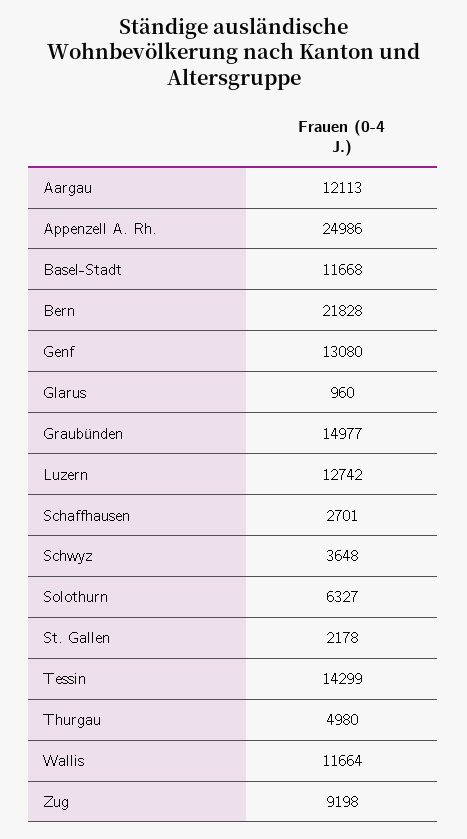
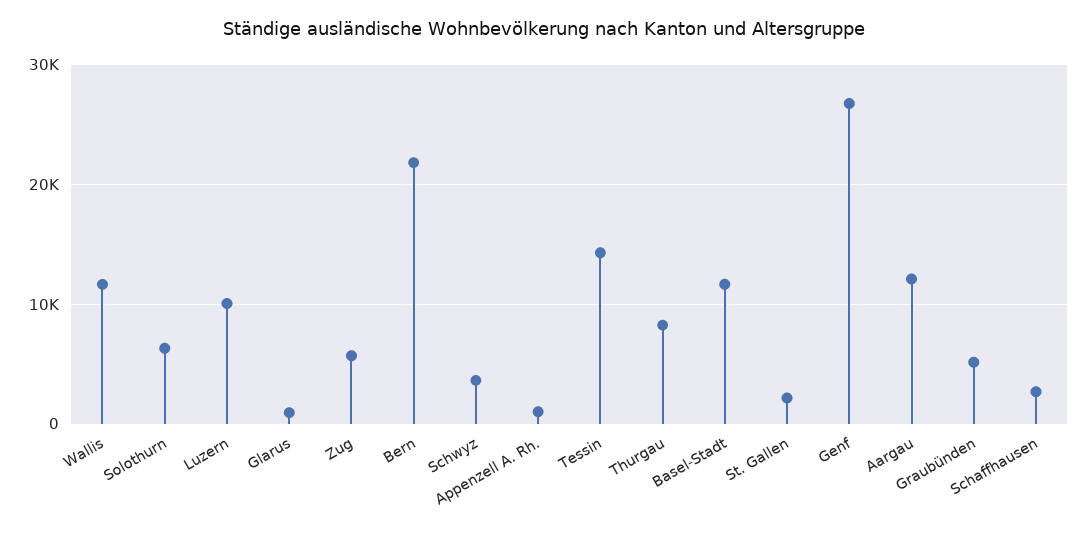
Appenzell A. Rh.: 24986 -> 1000
Genf: 13080 -> 27000
Graubünden: 14977 -> 5000
Luzern: 12742 -> 10000
Thurgau: 4980 -> 8000
Zug: 9198 -> 6000

